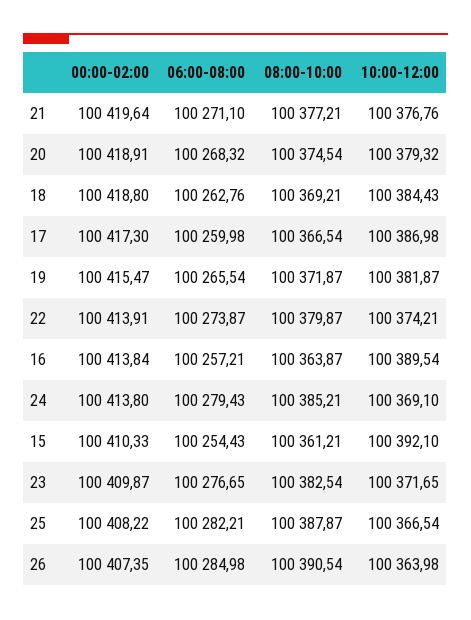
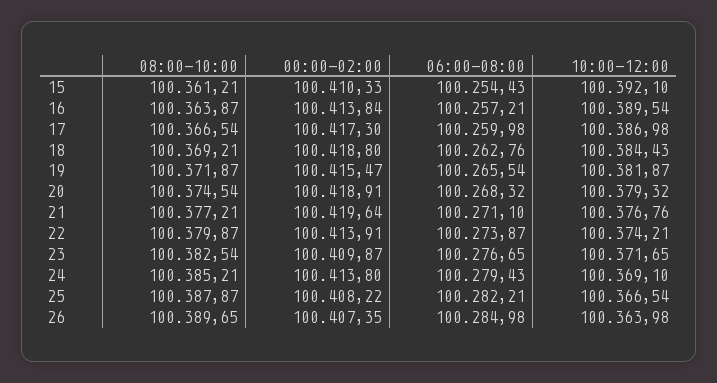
08:00-10:00, 26: 100390.54 -> 100389.65

